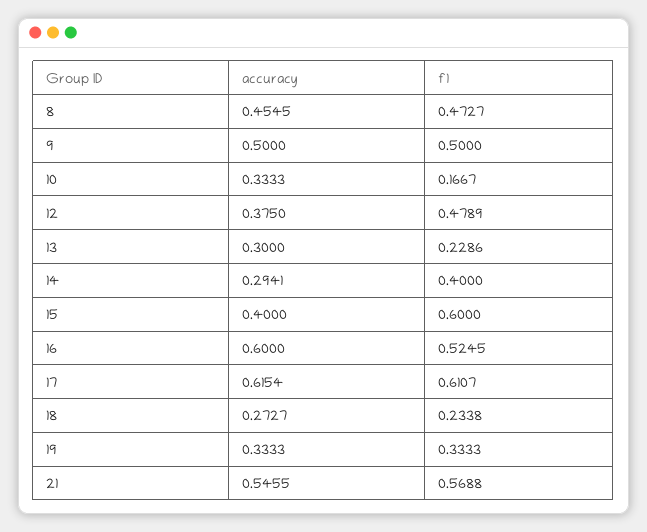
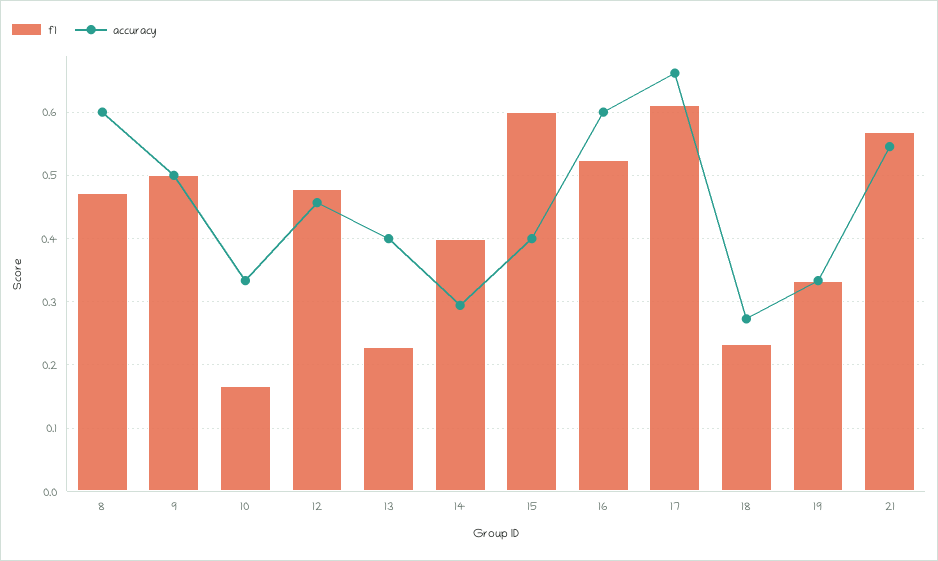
accuracy, 8: 0.4545 -> 0.6
accuracy, 12: 0.375 -> 0.46
accuracy, 13: 0.3 -> 0.4
accuracy, 17: 0.6154 -> 0.66

